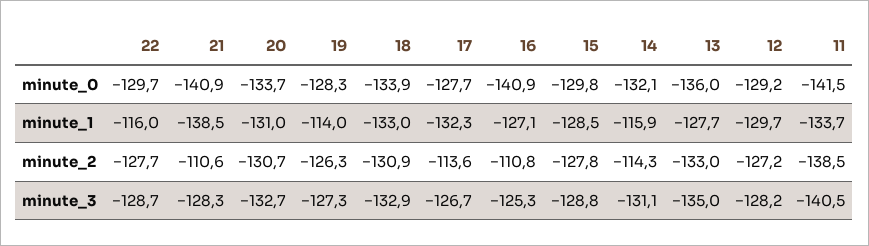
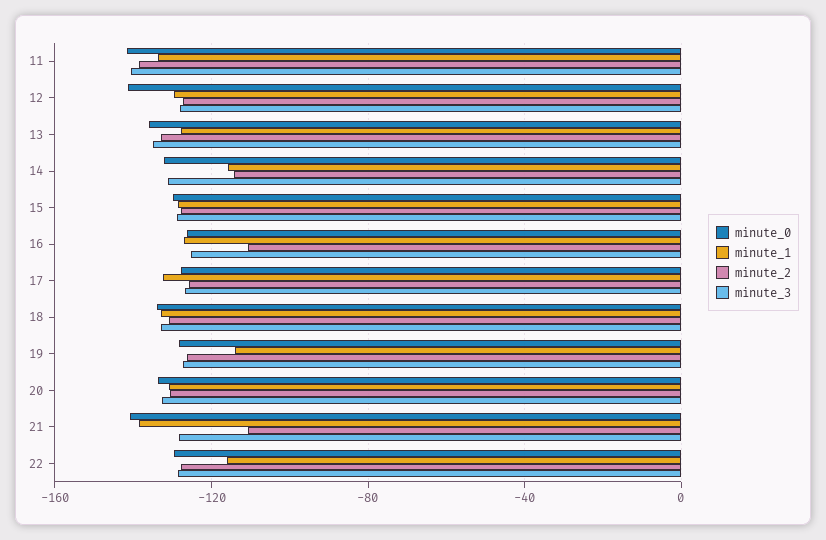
minute_0, 16: -140.9 -> -125
minute_0, 12: -129.2 -> -140
minute_2, 17: -113.6 -> -125

